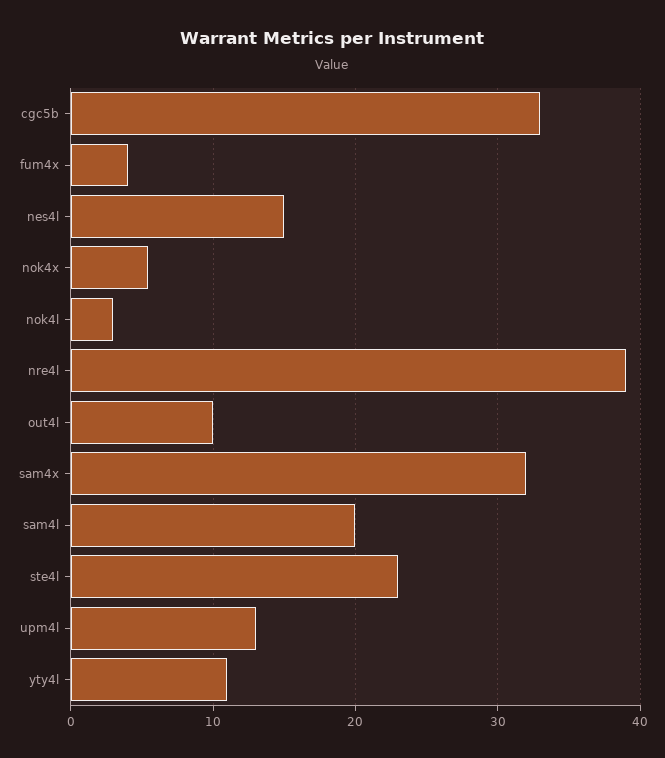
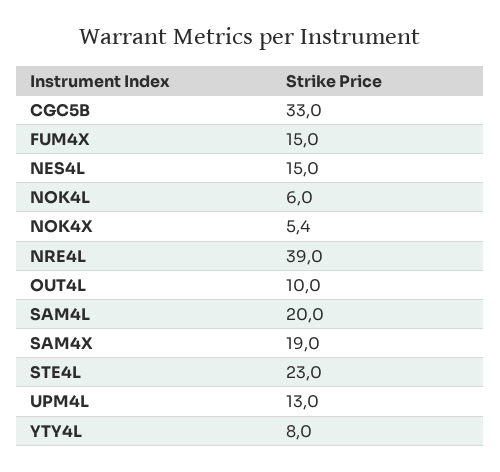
fum4x: 4 -> 15
nok4l: 3 -> 6
sam4x: 32 -> 19
yty4l: 11 -> 8

